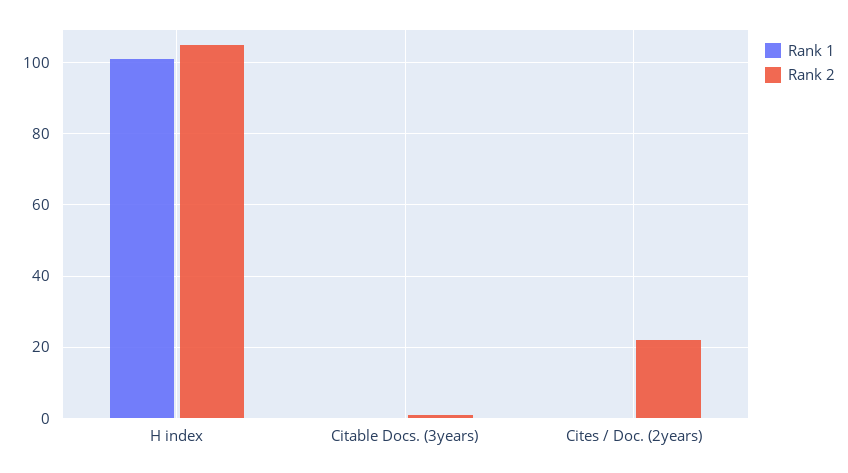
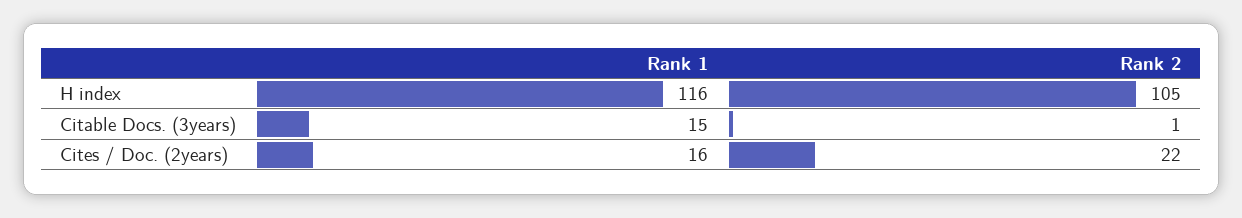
Rank 1, H index: 100 -> 116
Rank 1, Citable Docs. (3years): 0 -> 15
Rank 1, Cites / Doc. (2years): 0 -> 16

